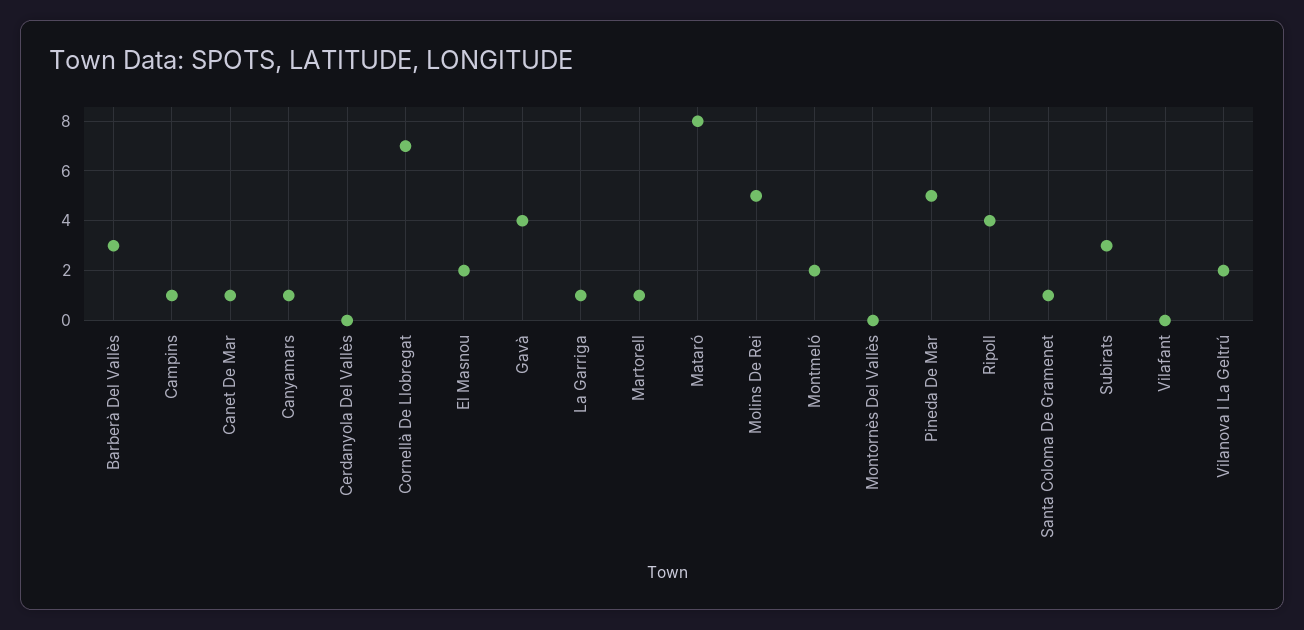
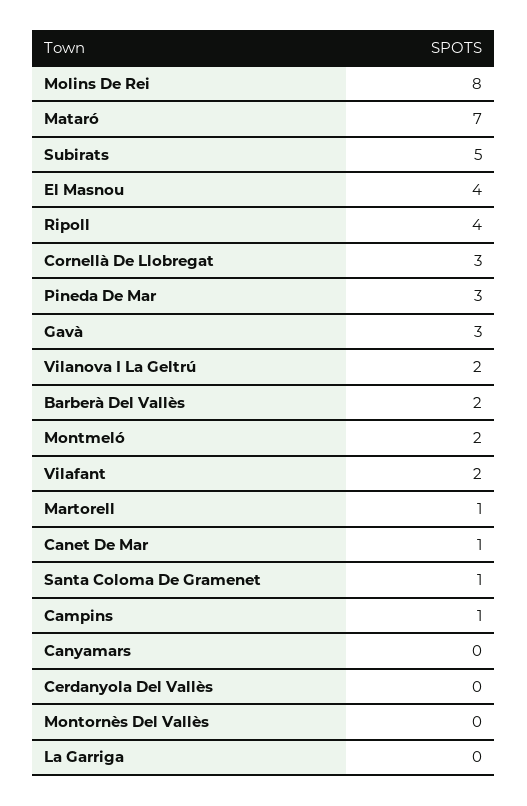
Barberà Del Vallès: 3 -> 2
Canyamars: 1 -> 0
Cornellà De Llobregat: 7 -> 3
El Masnou: 2 -> 4
Gavà: 4 -> 3
La Garriga: 1 -> 0
Mataró: 8 -> 7
Molins De Rei: 5 -> 8
Pineda De Mar: 5 -> 3
Subirats: 3 -> 5
Vilafant: 0 -> 2

